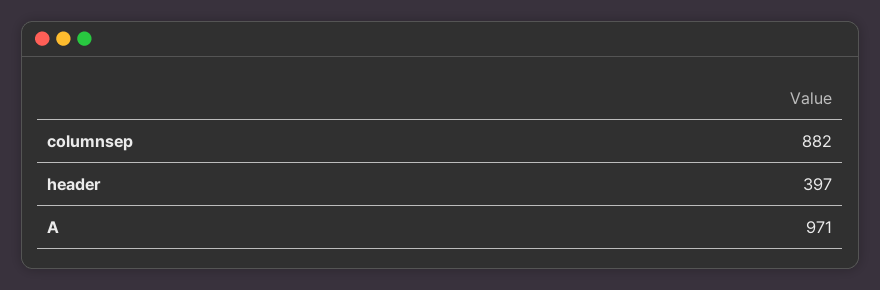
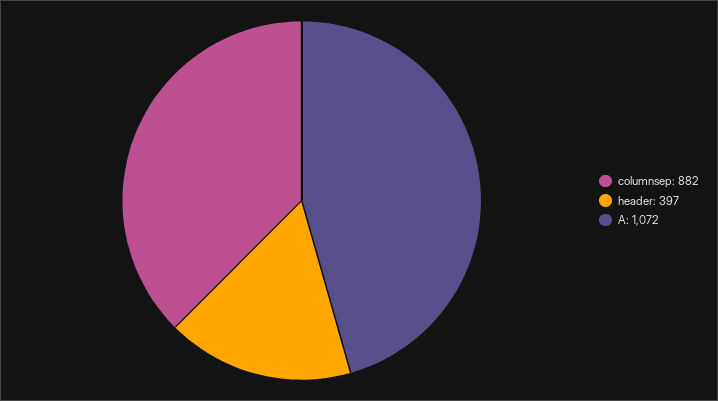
A: 971 -> 1072

